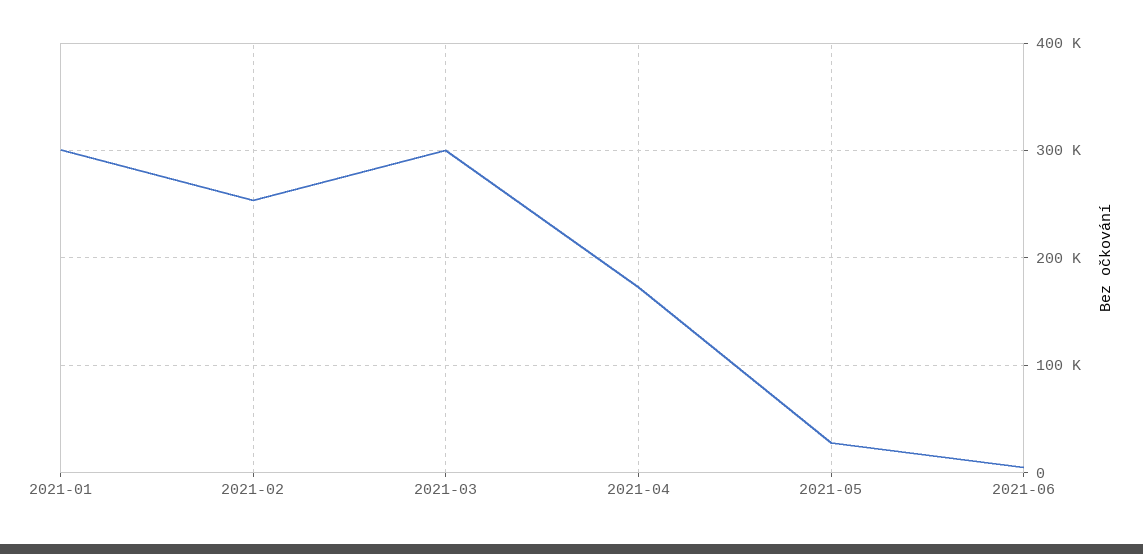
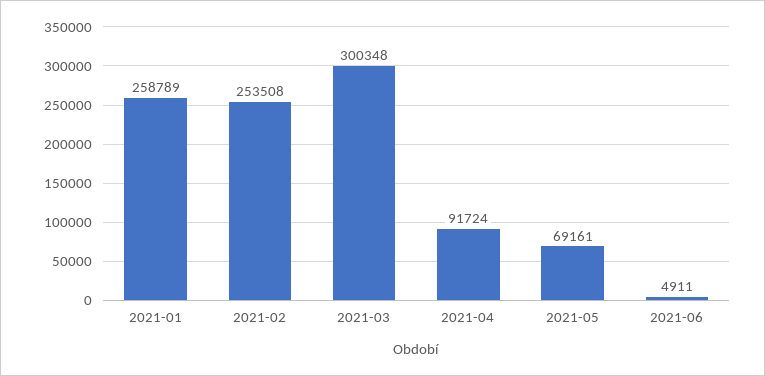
2021-01: 300000 -> 258789
2021-04: 170000 -> 91724
2021-05: 30000 -> 69161

